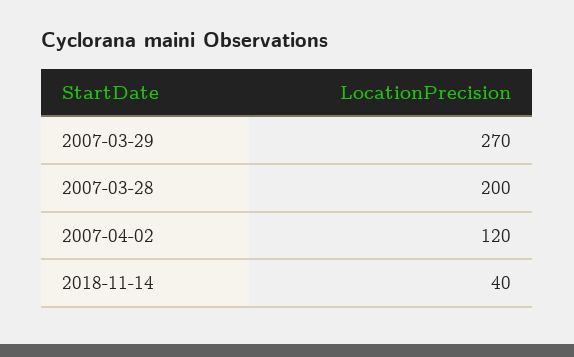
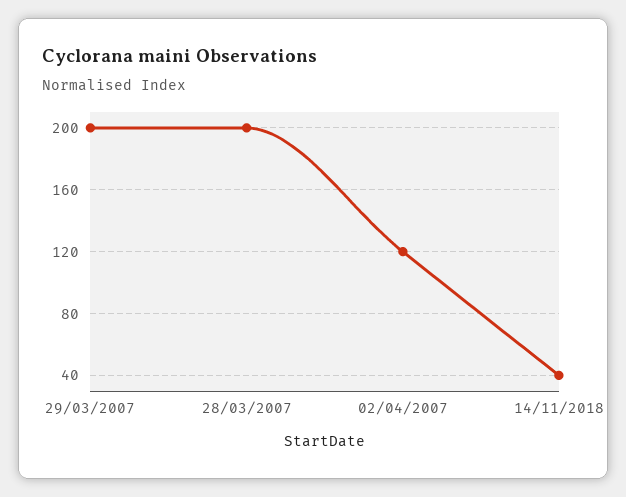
2007-03-29: 270 -> 200

